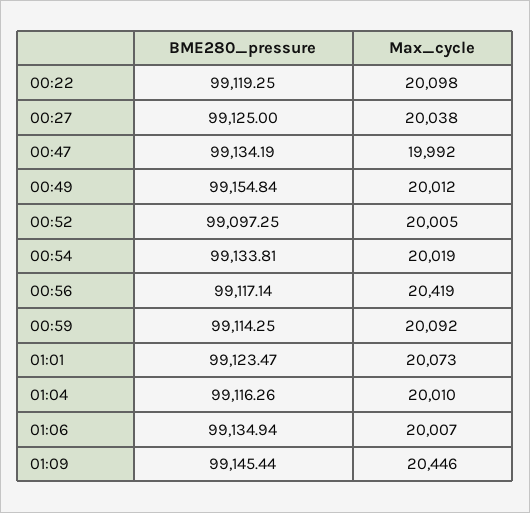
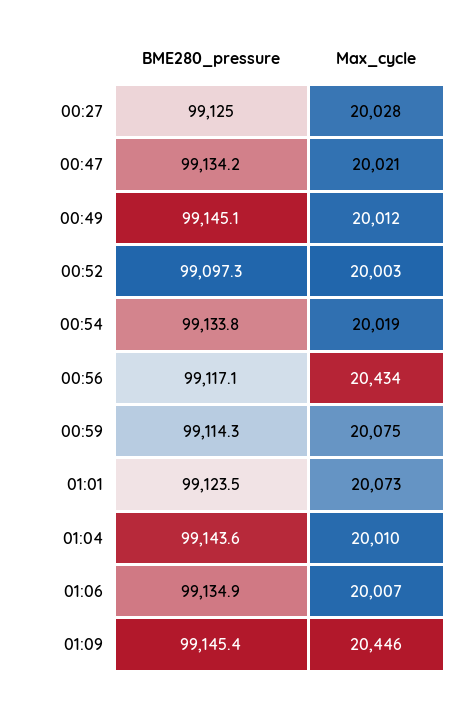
BME280_pressure, 00:22: 99119.25 -> none
Max_cycle, 00:22: 20098 -> none
Max_cycle, 00:27: 20038 -> 20028
Max_cycle, 00:47: 19992 -> 20021
BME280_pressure, 00:49: 99154.84 -> 99145.1
Max_cycle, 00:52: 20005 -> 20003
Max_cycle, 00:56: 20419 -> 20434
Max_cycle, 00:59: 20092 -> 20075
BME280_pressure, 01:04: 99116.26 -> 99143.6

